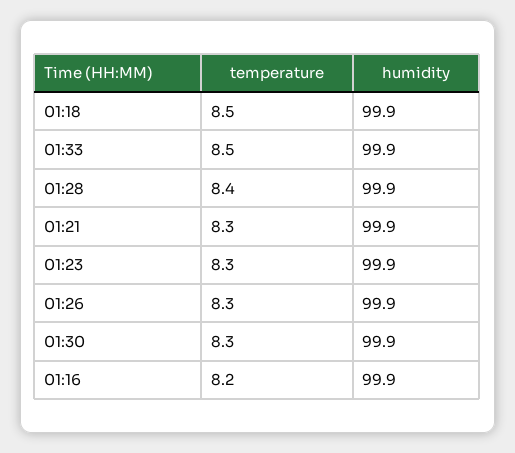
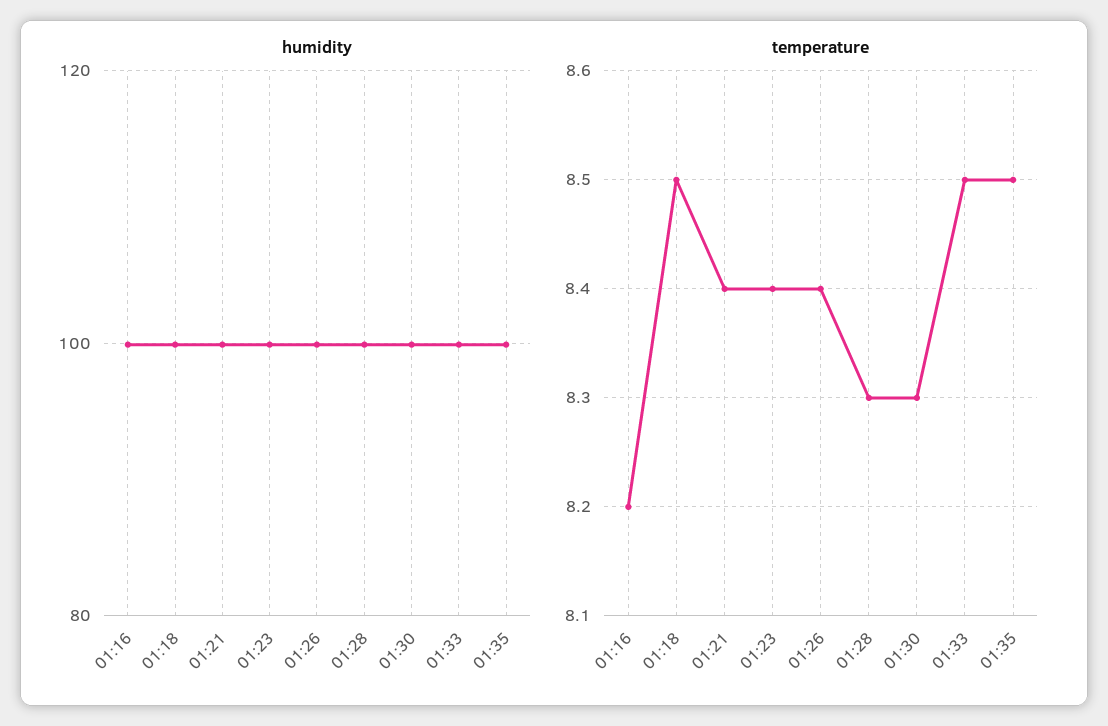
temperature, 01:28: 8.4 -> 8.3
temperature, 01:21: 8.3 -> 8.4
temperature, 01:23: 8.3 -> 8.4
temperature, 01:26: 8.3 -> 8.4
humidity, 01:35: none -> 100
temperature, 01:35: none -> 8.5

